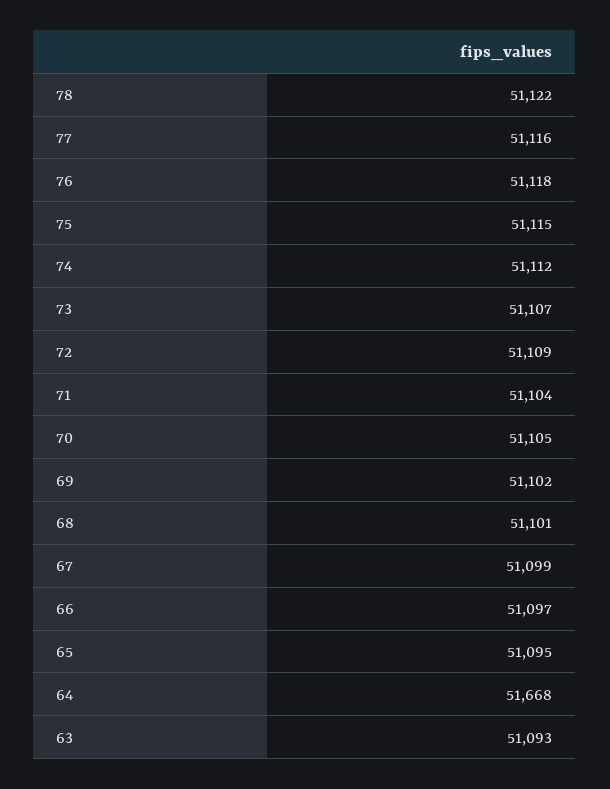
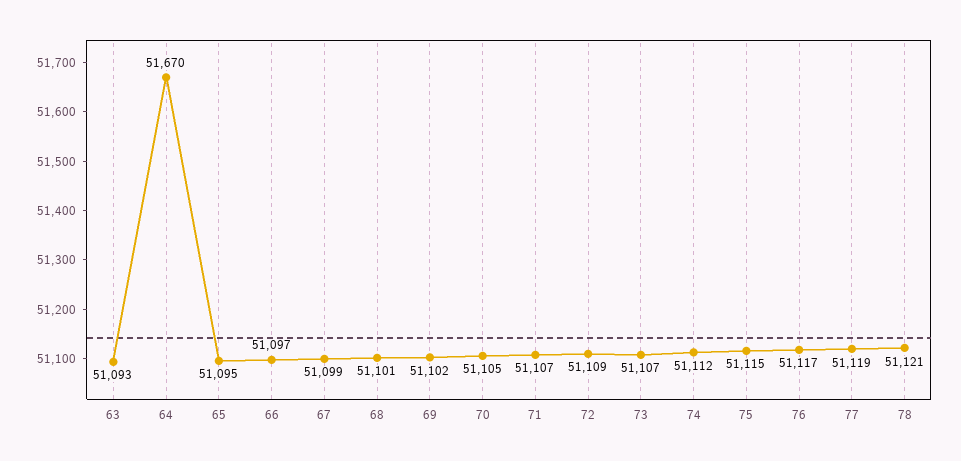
78: 51122 -> 51121
77: 51116 -> 51119
76: 51118 -> 51117
71: 51104 -> 51107
64: 51668 -> 51670

